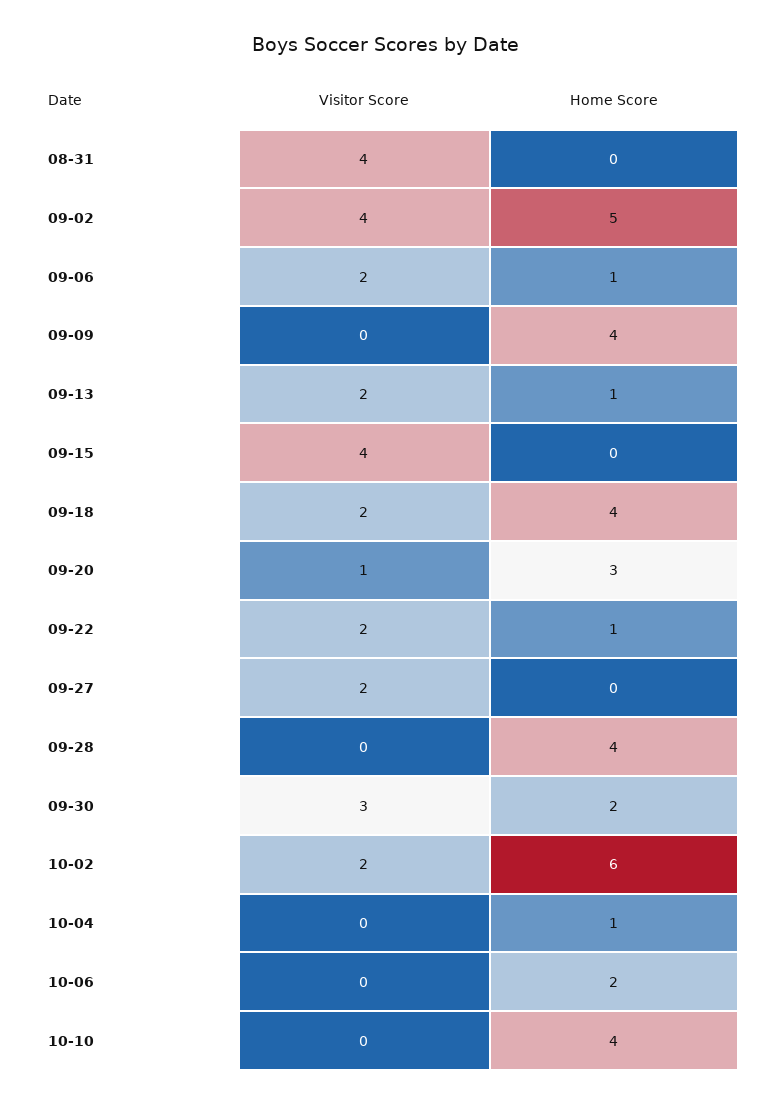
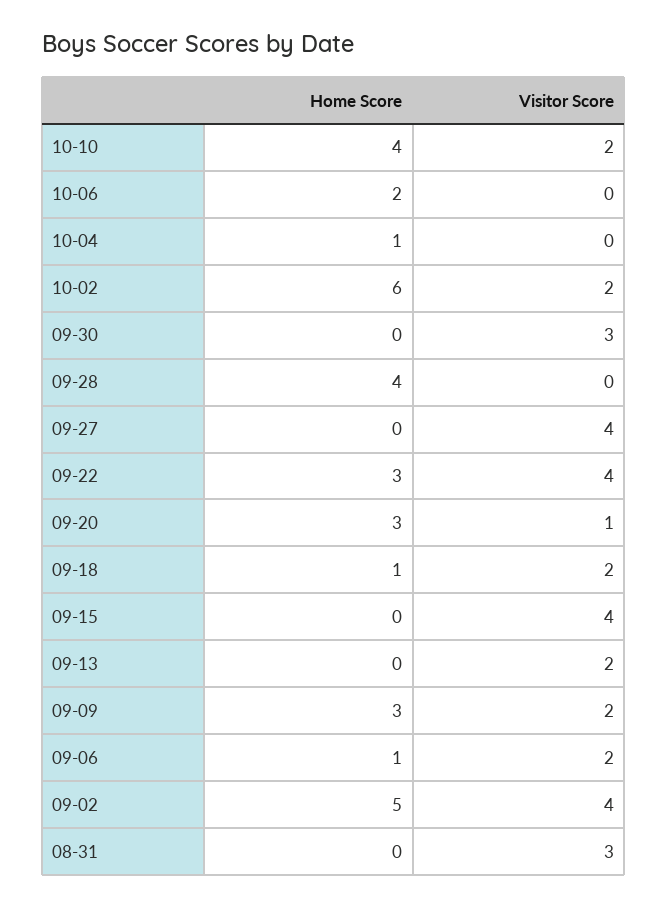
Visitor Score, 08-31: 4 -> 3
Visitor Score, 09-09: 0 -> 2
Home Score, 09-09: 4 -> 3
Home Score, 09-13: 1 -> 0
Home Score, 09-18: 4 -> 1
Visitor Score, 09-22: 2 -> 4
Home Score, 09-22: 1 -> 3
Visitor Score, 09-27: 2 -> 4
Home Score, 09-30: 2 -> 0
Visitor Score, 10-10: 0 -> 2

